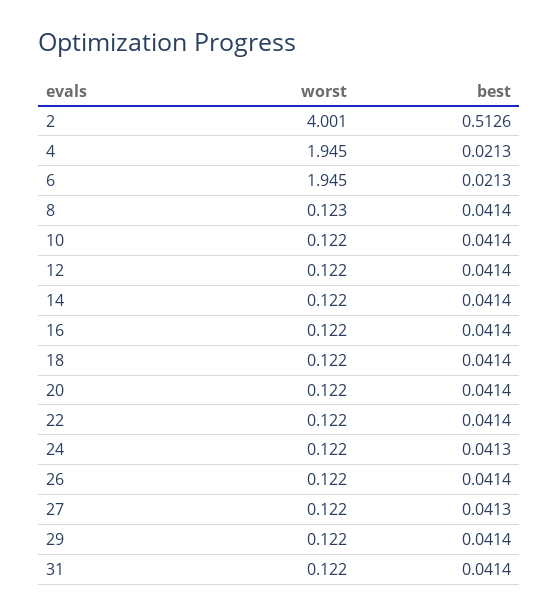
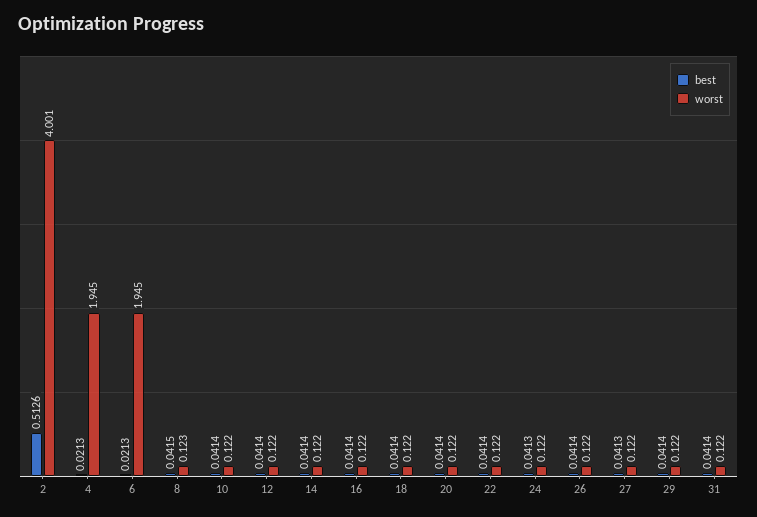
best, 8: 0.0414 -> 0.0415

